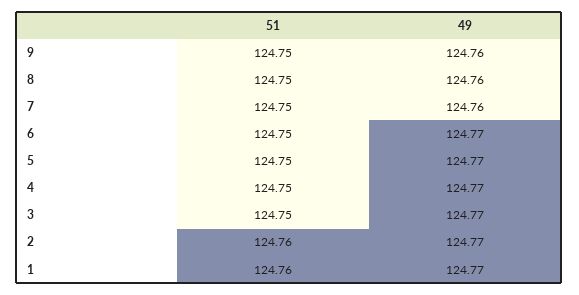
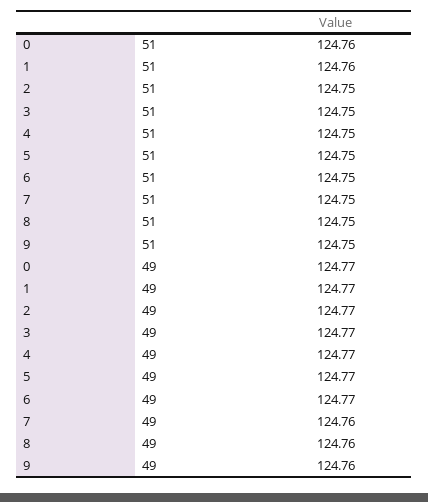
51, 2: 124.76 -> 124.75
51, 0: none -> 124.76
49, 0: none -> 124.77

